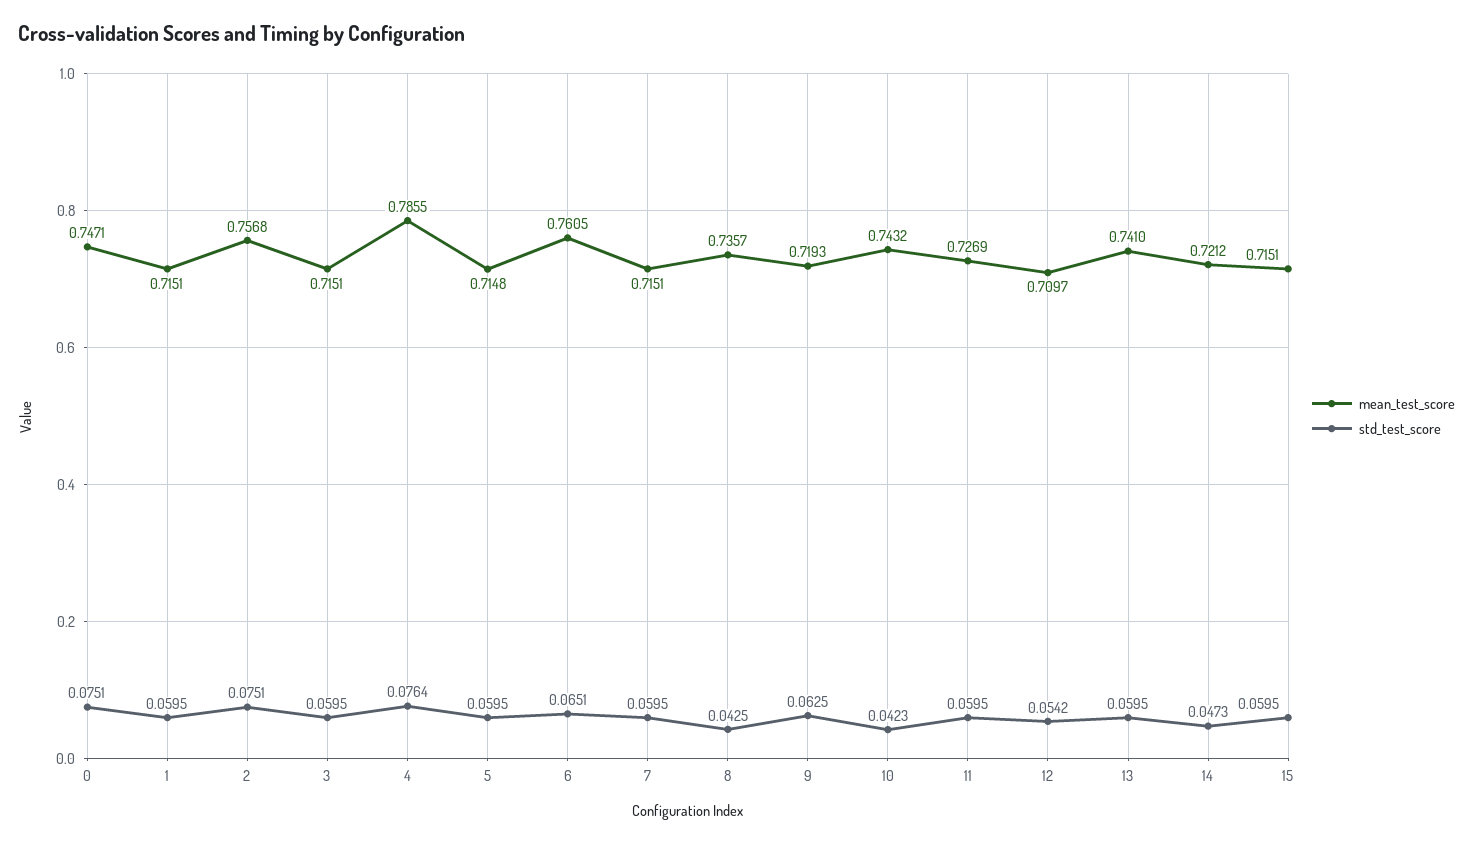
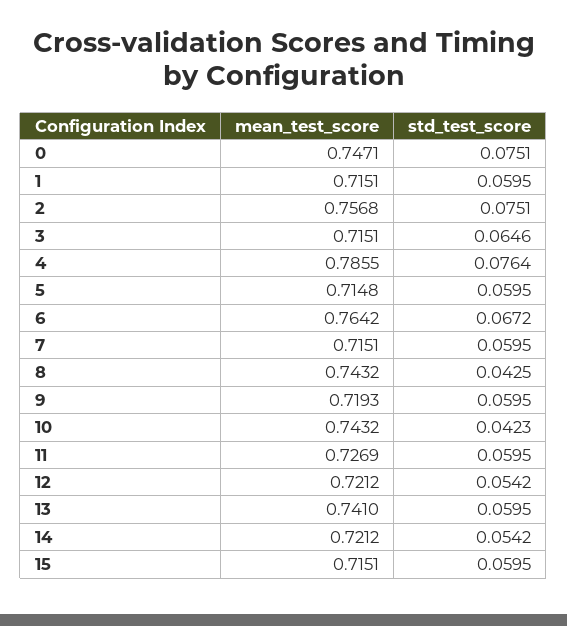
std_test_score, 3: 0.0595 -> 0.0646
mean_test_score, 6: 0.7605 -> 0.7642
std_test_score, 6: 0.0651 -> 0.0672
mean_test_score, 8: 0.7357 -> 0.7432
std_test_score, 9: 0.0625 -> 0.0595
mean_test_score, 12: 0.7097 -> 0.7212
std_test_score, 14: 0.0473 -> 0.0542

